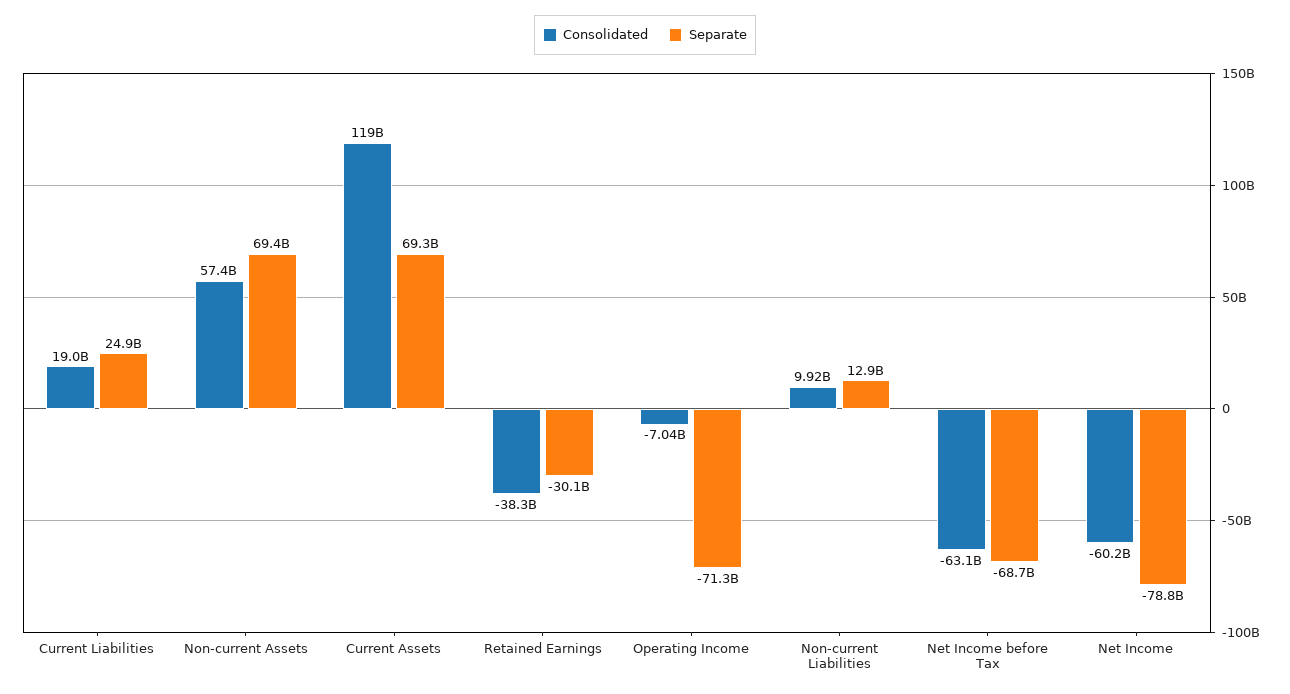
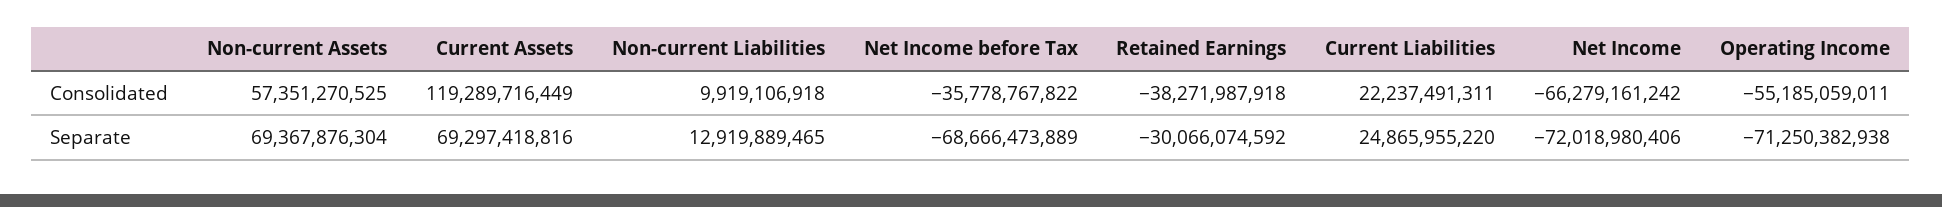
Consolidated, Current Liabilities: 19000000000 -> 22237491311
Consolidated, Operating Income: -7040000000 -> -55185059011
Consolidated, Net Income before Tax: -63100000000 -> -35778767822
Consolidated, Net Income: -60200000000 -> -66279161242
Separate, Net Income: -78800000000 -> -72018980406

